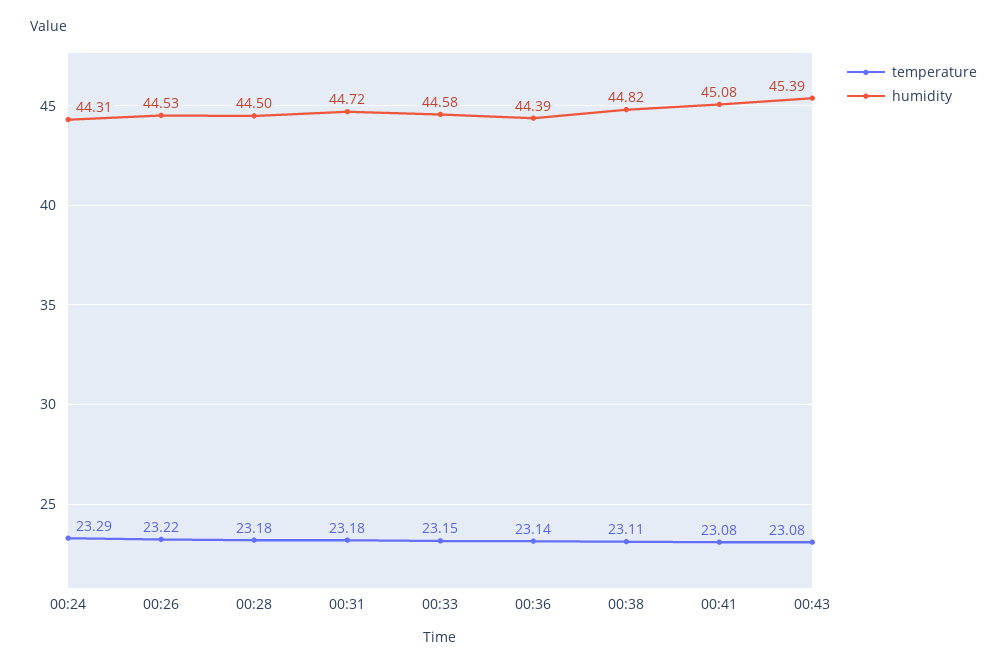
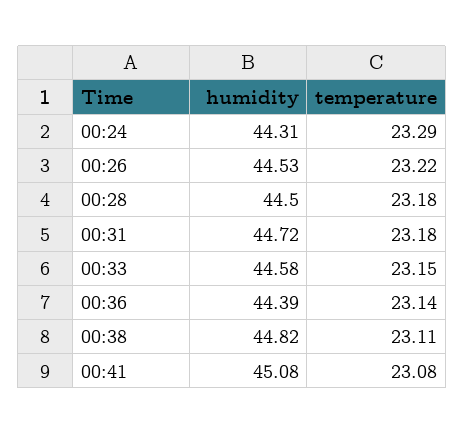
temperature, 00:43: 23.08 -> none
humidity, 00:43: 45.39 -> none

